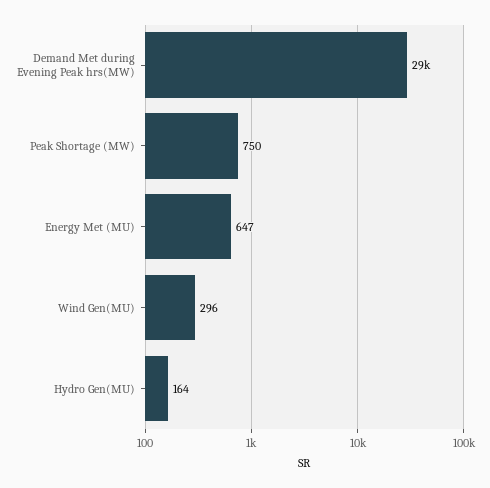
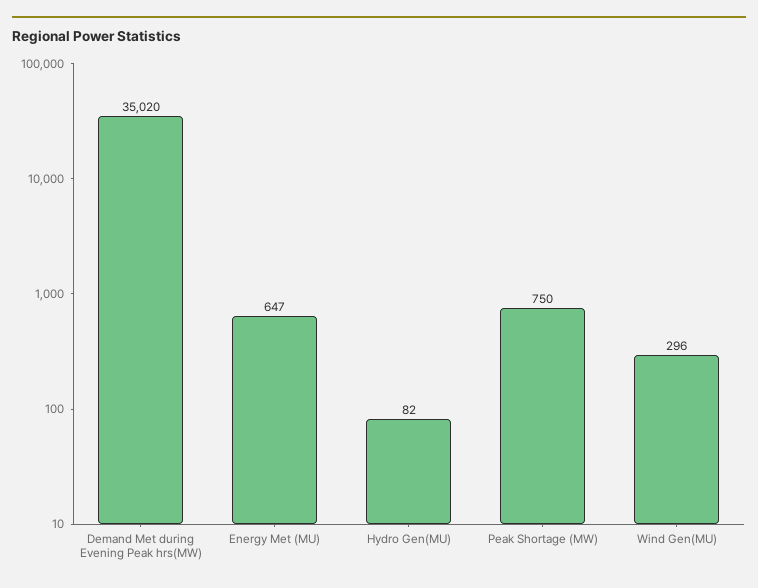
Demand Met during Evening Peak hrs(MW): 29000 -> 35020
Hydro Gen(MU): 164 -> 82

